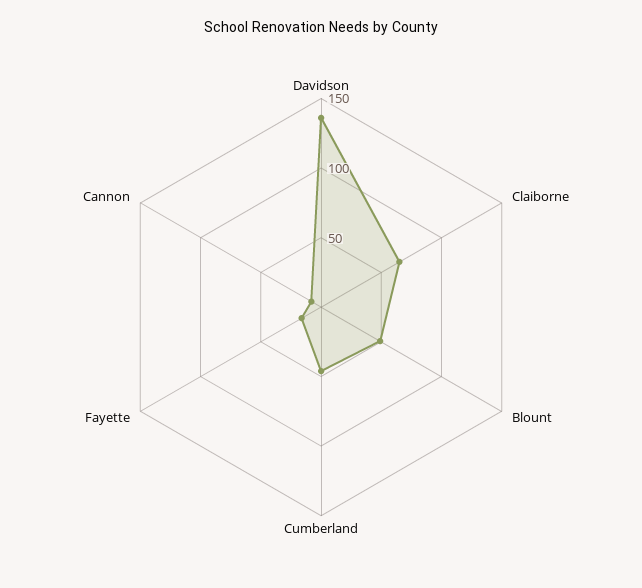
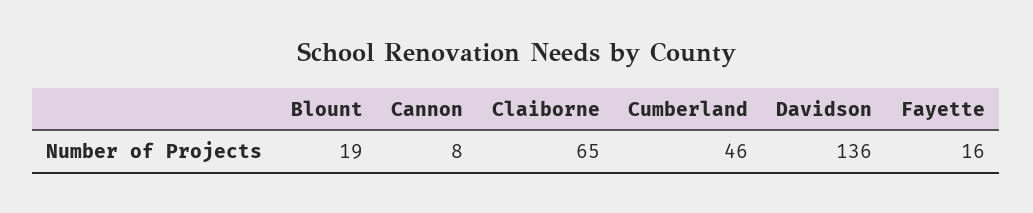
Blount: 50 -> 19

